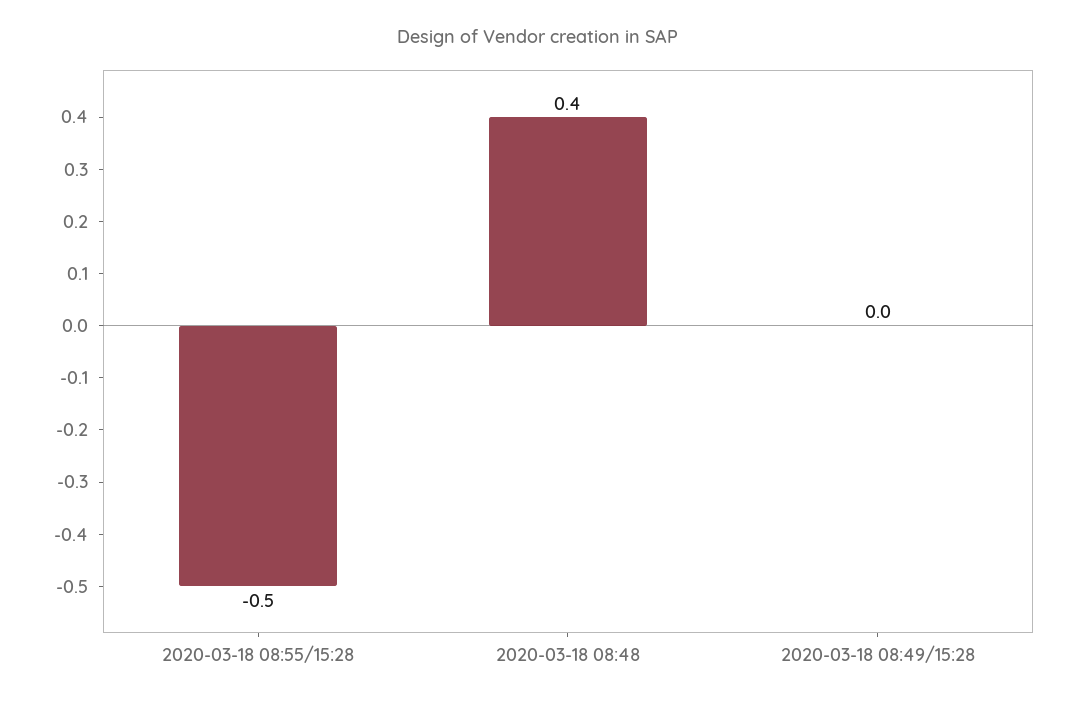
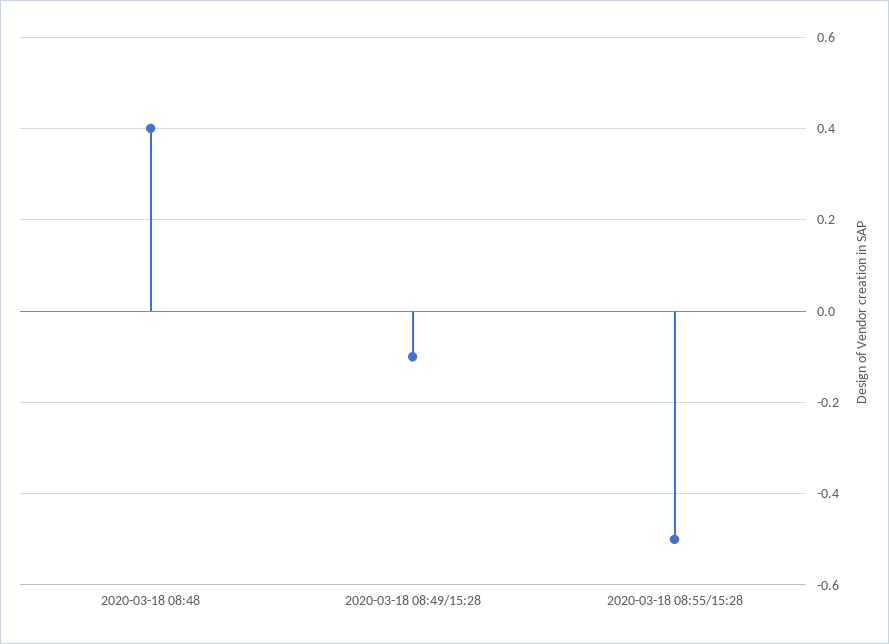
2020-03-18 08:49/15:28: 0 -> -0.1

